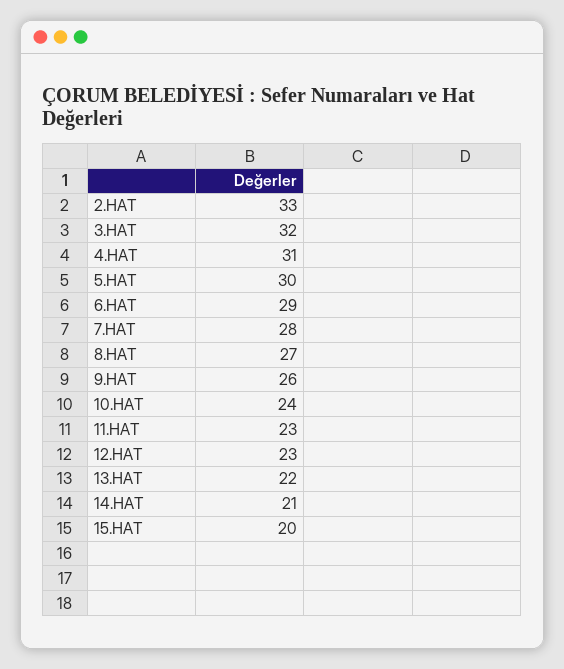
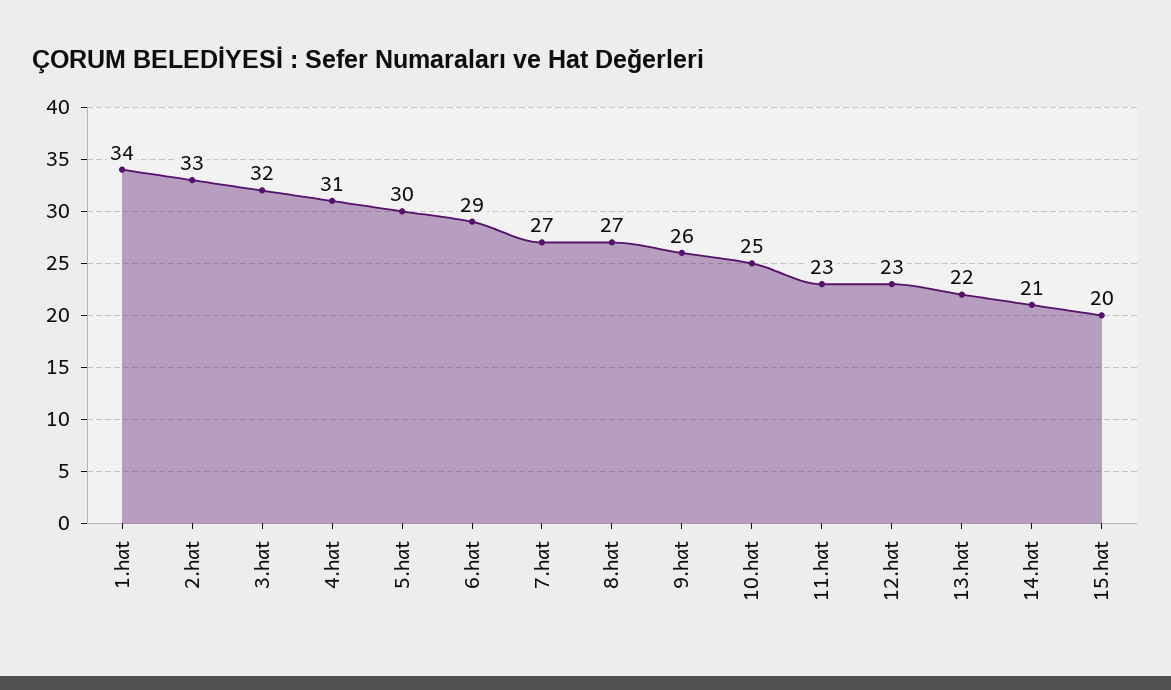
7.HAT: 28 -> 27
10.HAT: 24 -> 25
1.hat: none -> 34

